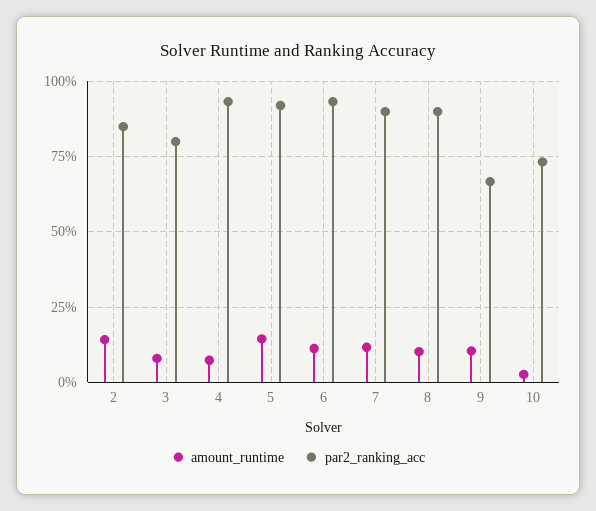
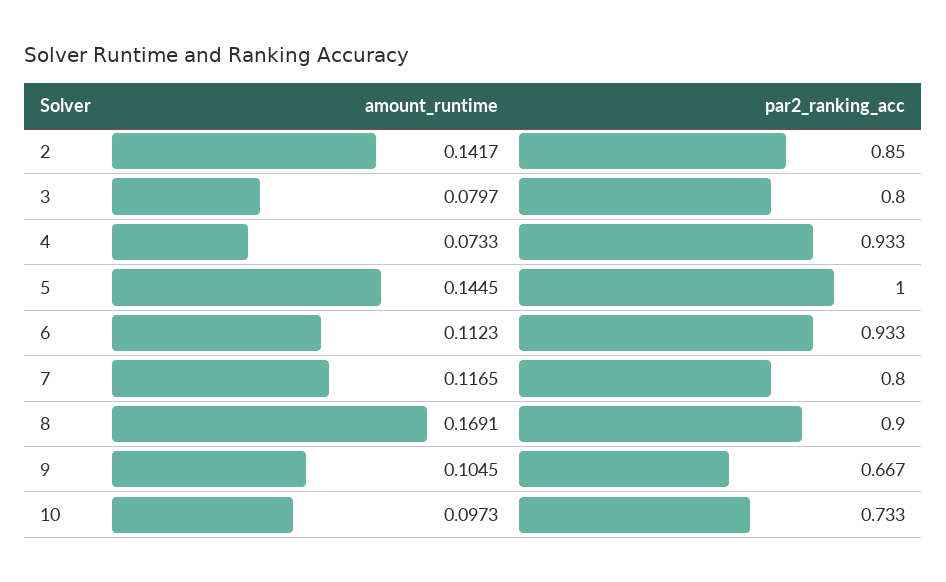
par2_ranking_acc, 5: 0.925 -> 1
par2_ranking_acc, 7: 0.9 -> 0.8
amount_runtime, 8: 0.1 -> 0.1691
amount_runtime, 10: 0.025 -> 0.0973

